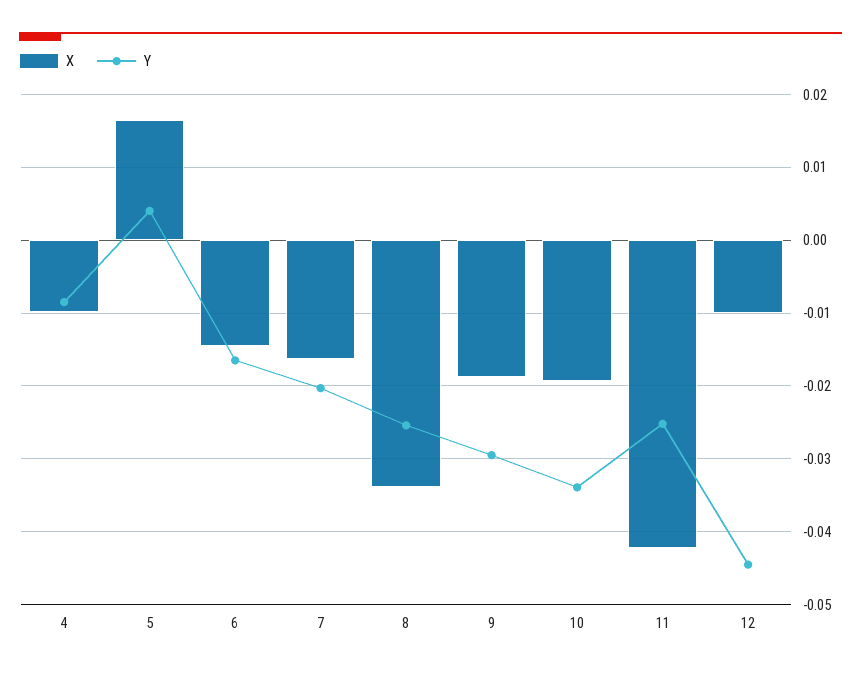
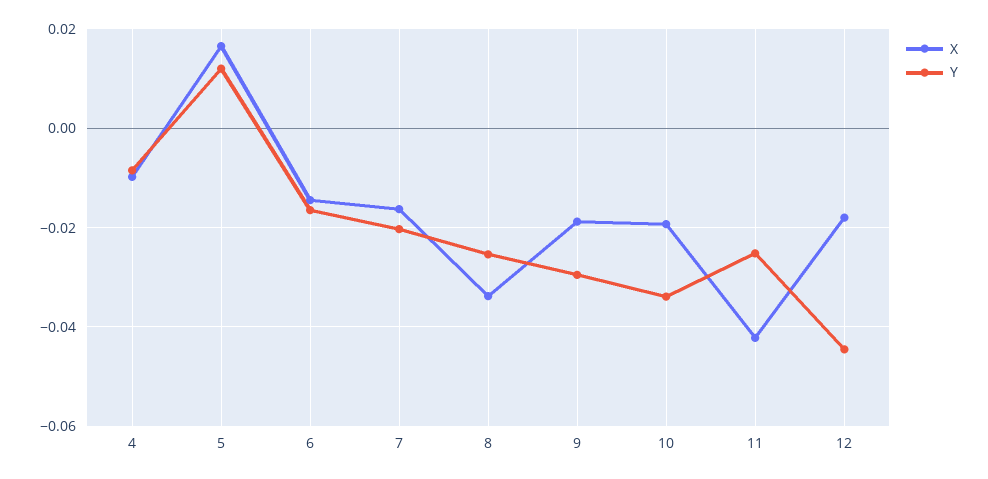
Y, 5: 0.004 -> 0.012
X, 12: -0.01 -> -0.018

